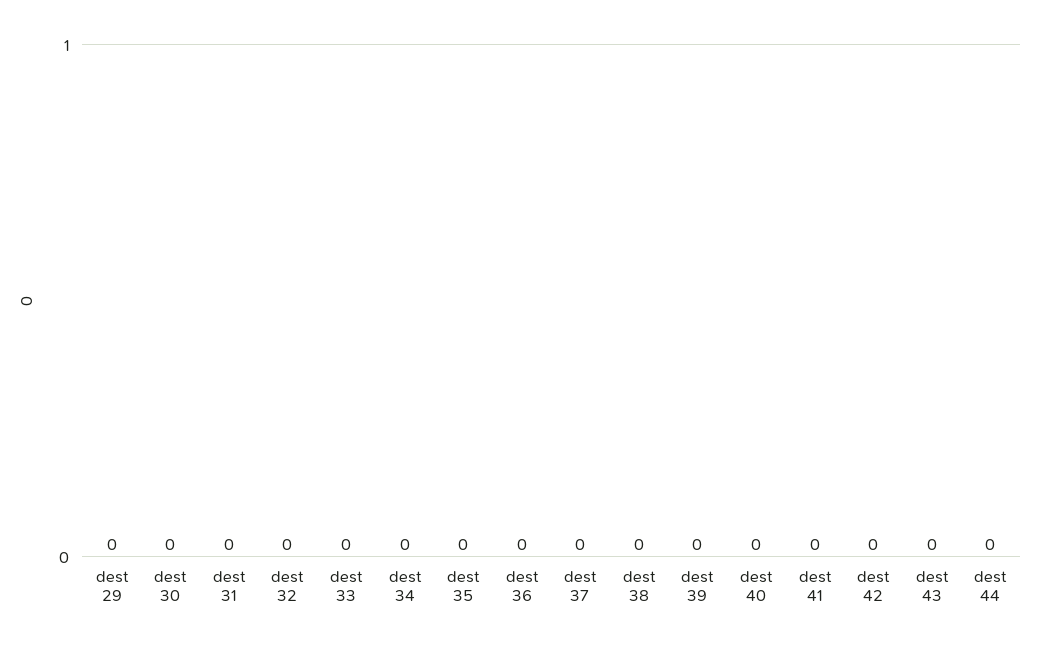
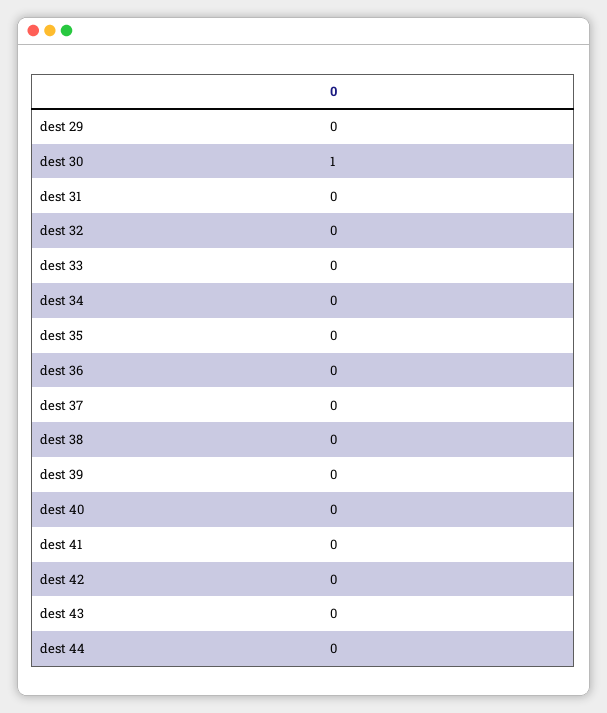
dest 30: 0 -> 1

